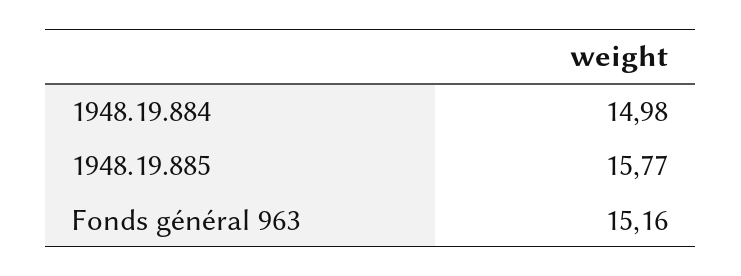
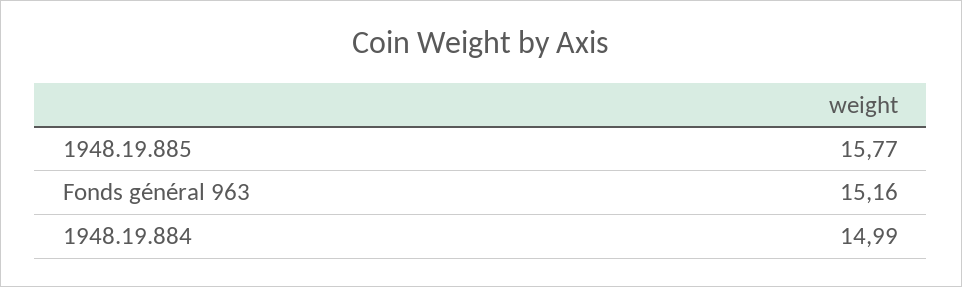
1948.19.884: 14.98 -> 14.99

